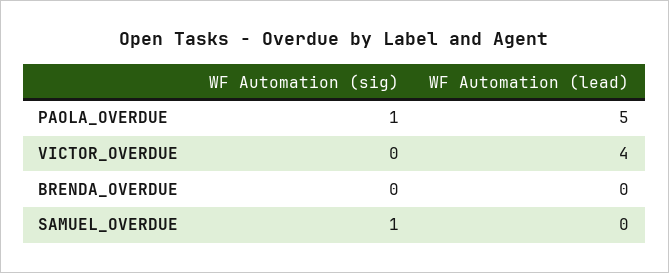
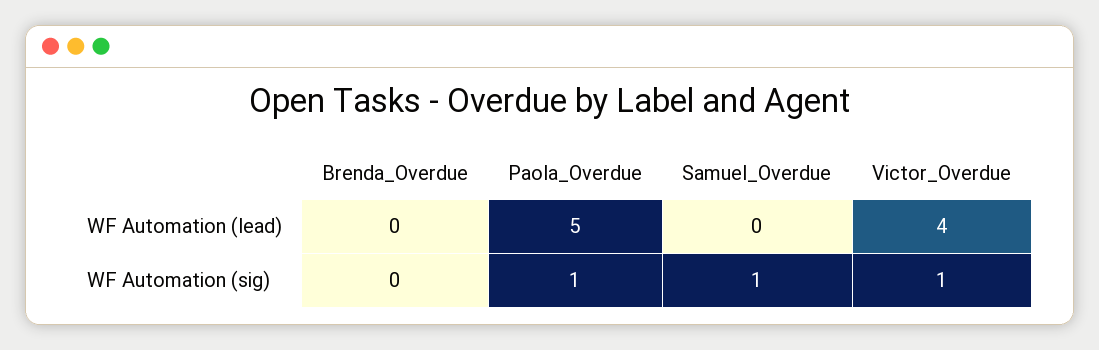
WF Automation (sig), VICTOR_OVERDUE: 0 -> 1

